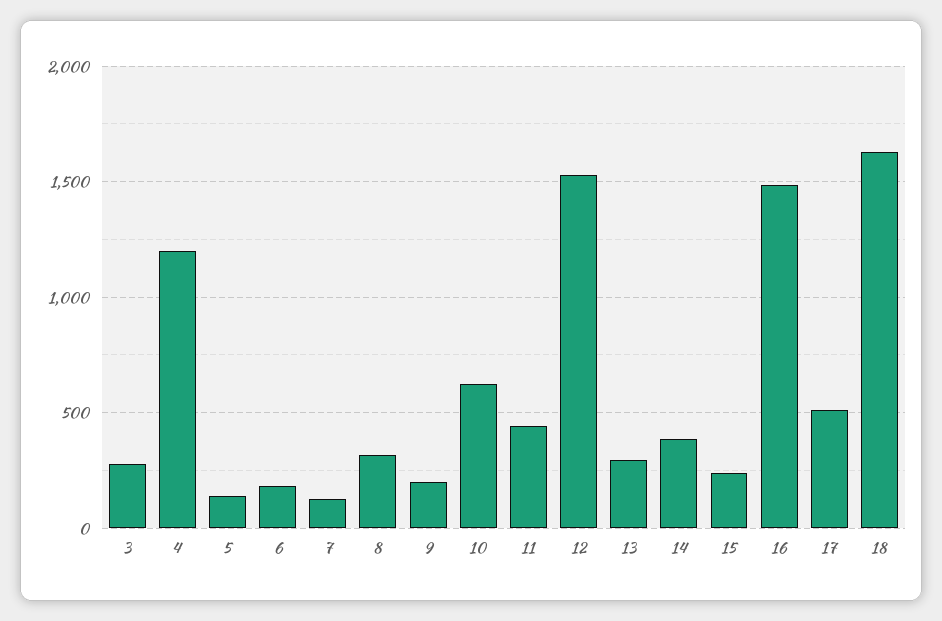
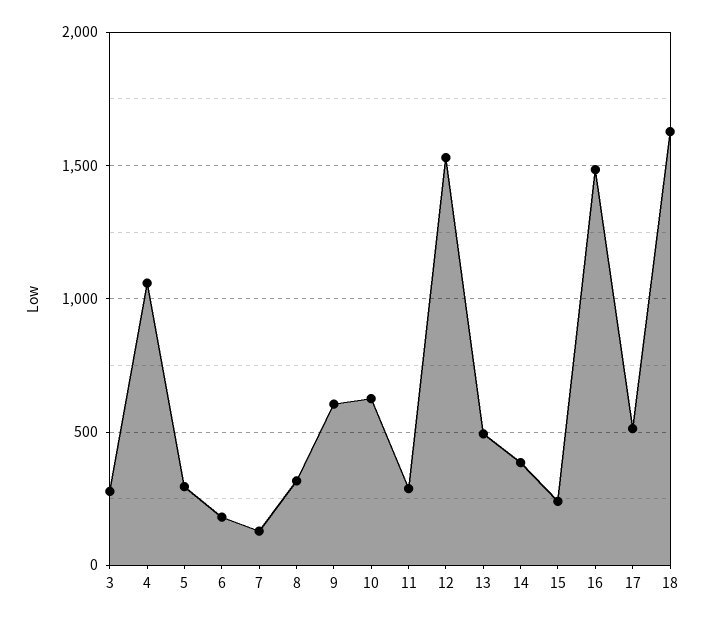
4: 1200 -> 1050
5: 150 -> 300
9: 200 -> 600
11: 450 -> 300
13: 300 -> 500

